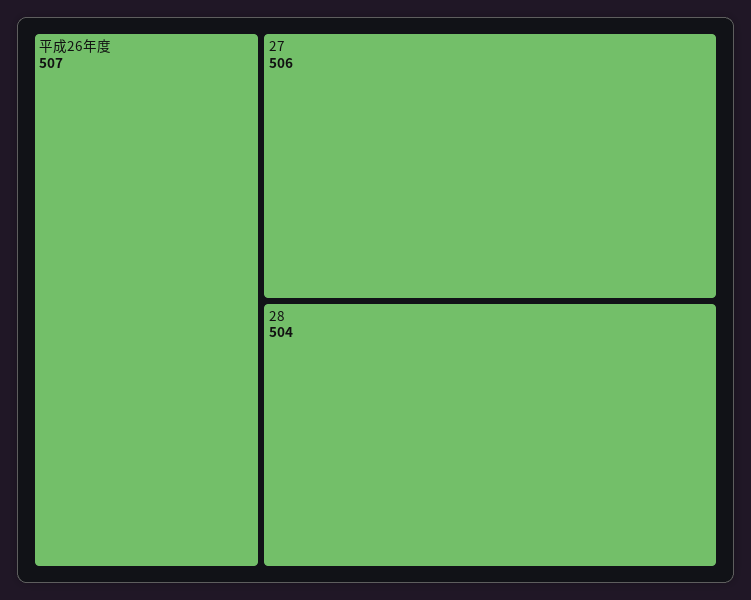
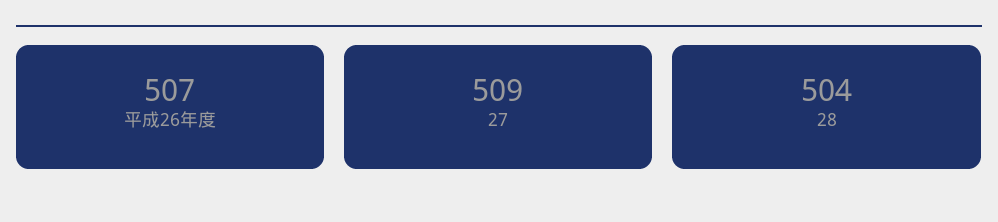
27: 506 -> 509

